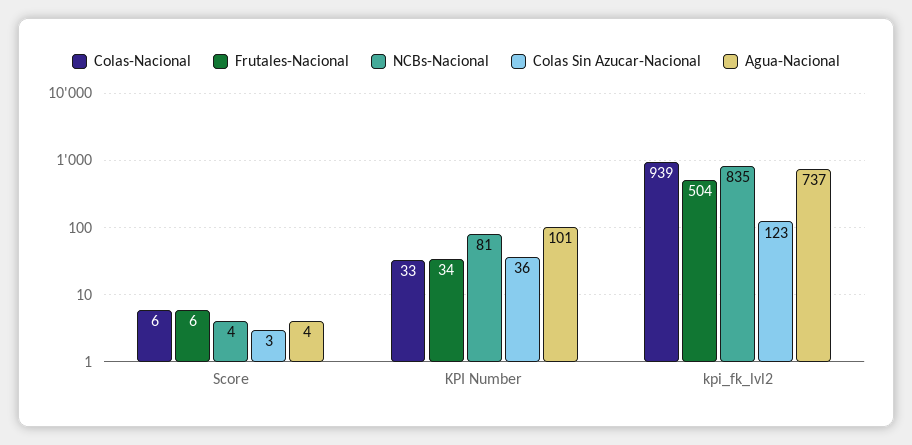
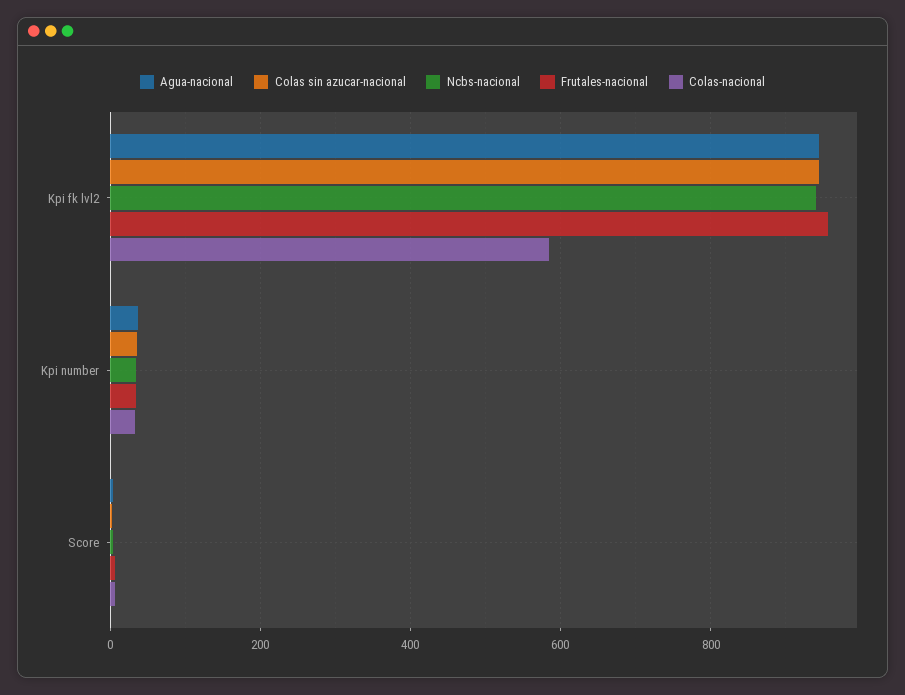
NCBs-Nacional, KPI Number: 81 -> 40
Agua-Nacional, KPI Number: 101 -> 40
Colas-Nacional, kpi_fk_lvl2: 939 -> 580
Frutales-Nacional, kpi_fk_lvl2: 504 -> 960
NCBs-Nacional, kpi_fk_lvl2: 835 -> 940
Colas Sin Azucar-Nacional, kpi_fk_lvl2: 123 -> 940
Agua-Nacional, kpi_fk_lvl2: 737 -> 940

